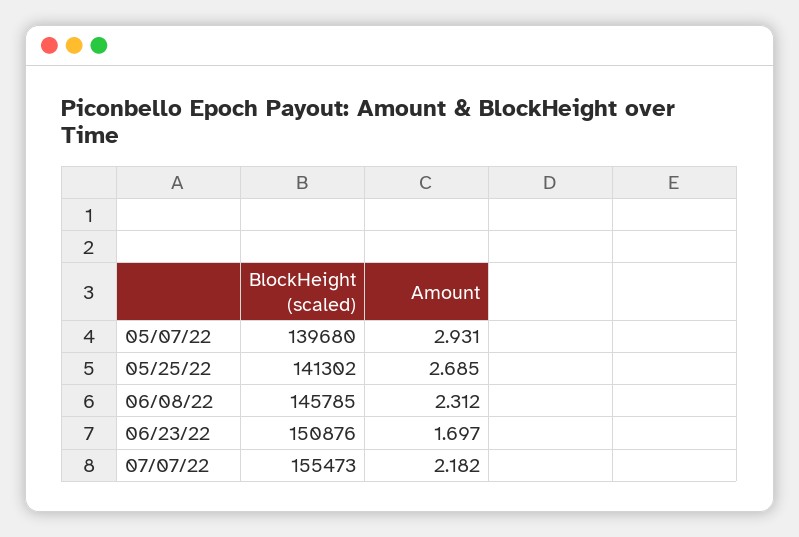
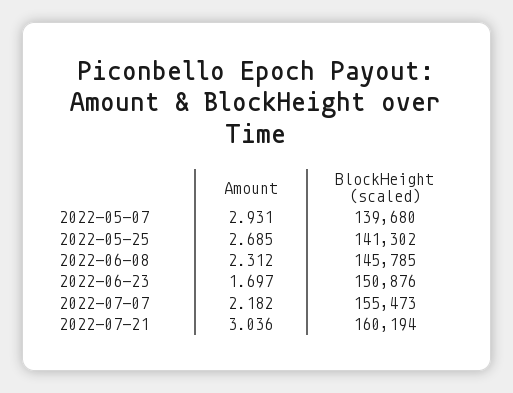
Amount, 2022-07-21: none -> 3.036
BlockHeight (scaled), 2022-07-21: none -> 160194

